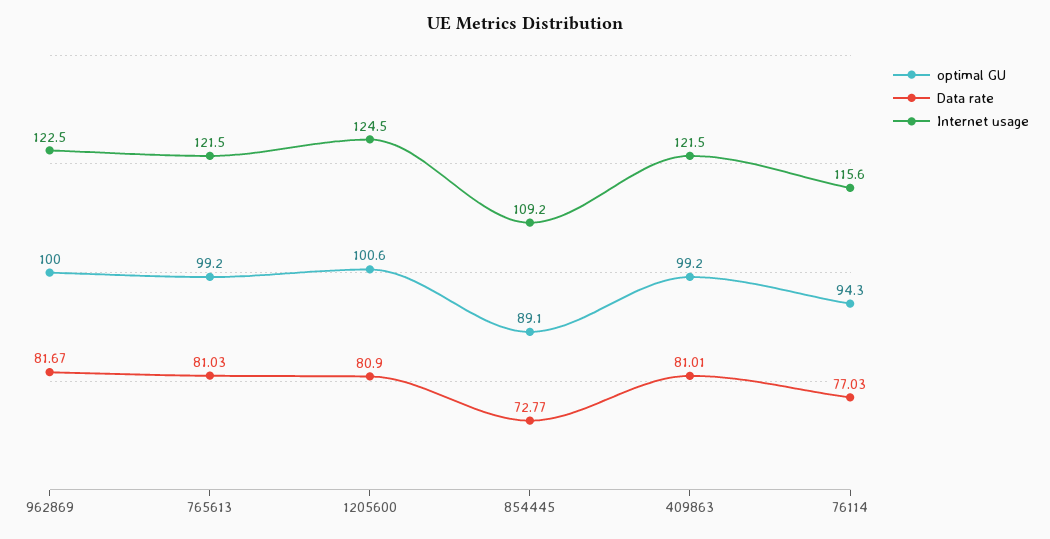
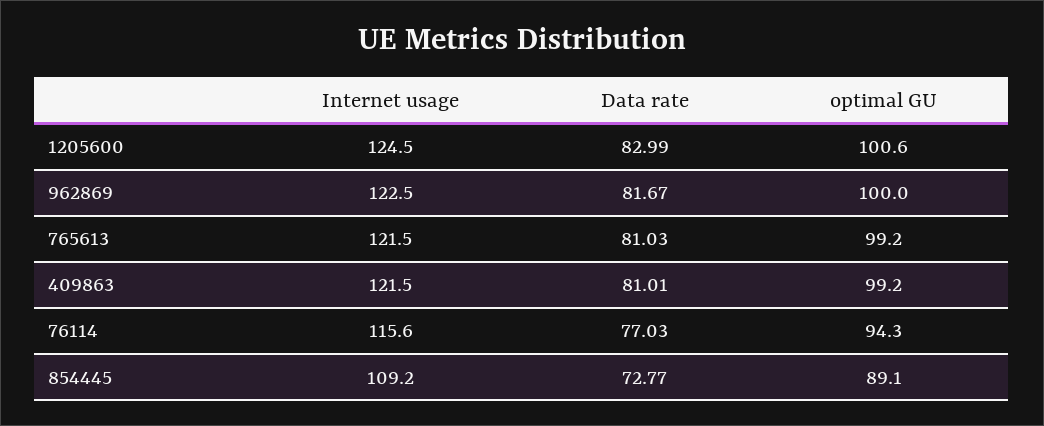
Data rate, 1205600: 80.9 -> 82.99

